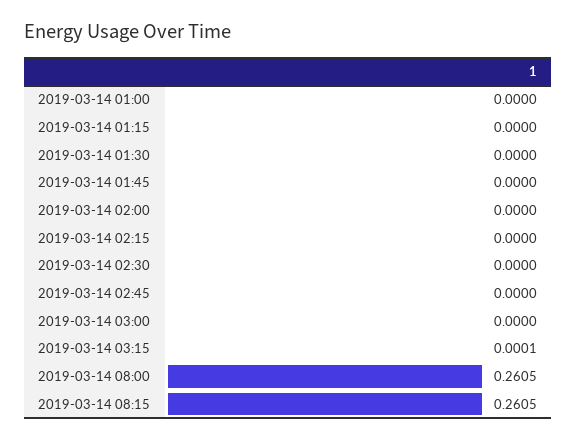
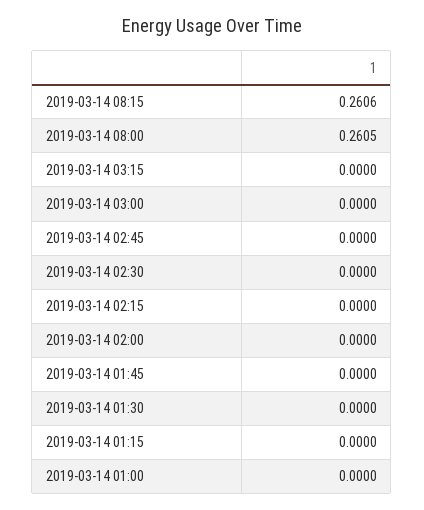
2019-03-14 03:15: 0.0001 -> 0
2019-03-14 08:15: 0.2605 -> 0.2606

